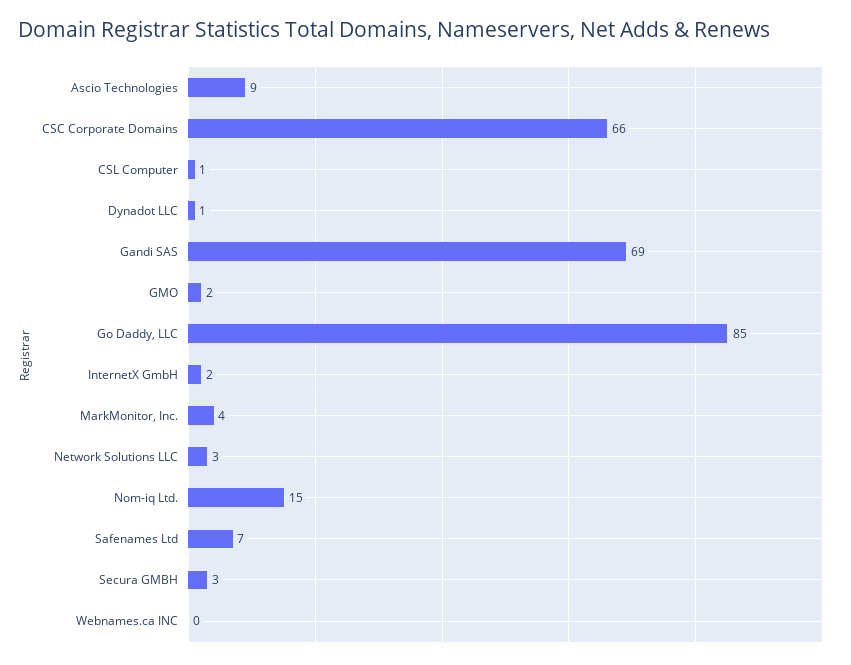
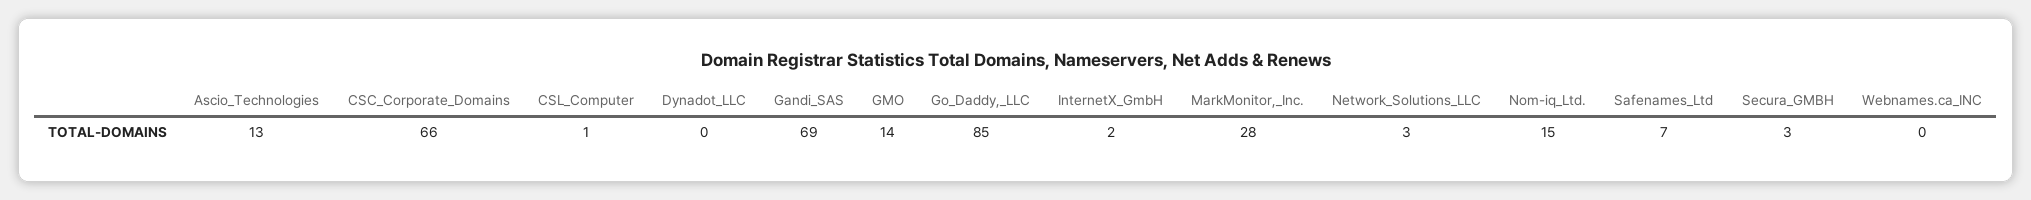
Ascio Technologies: 9 -> 13
Dynadot LLC: 1 -> 0
GMO: 2 -> 14
MarkMonitor, Inc.: 4 -> 28

